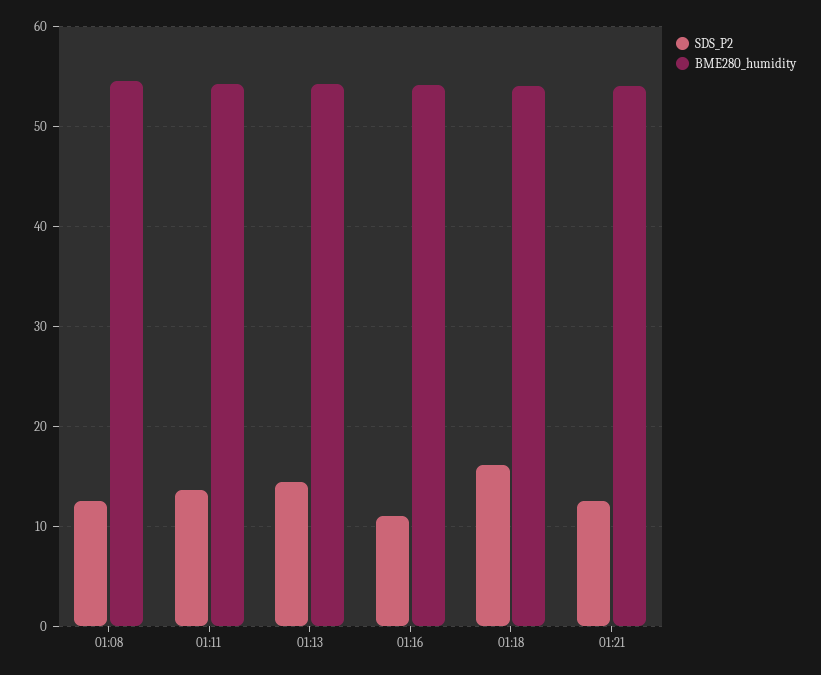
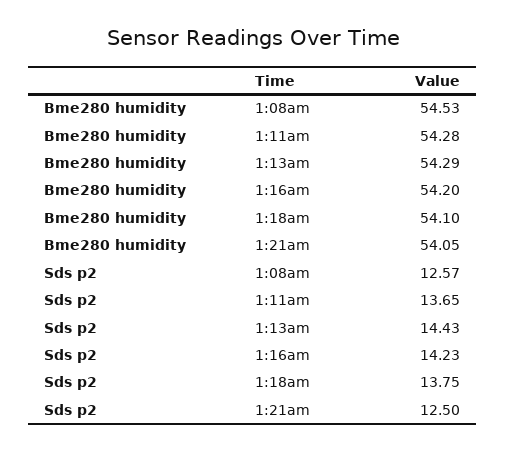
SDS_P2, 01:16: 11 -> 14.23
SDS_P2, 01:18: 16 -> 13.75

